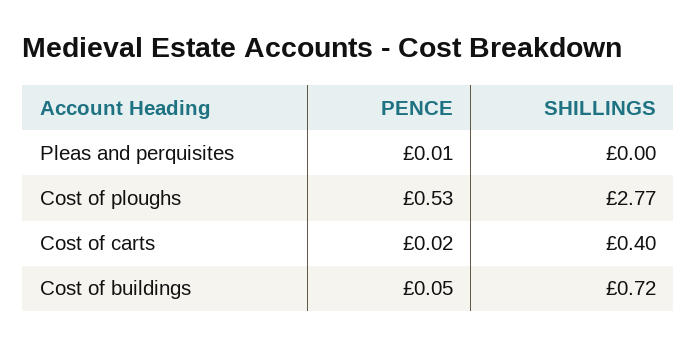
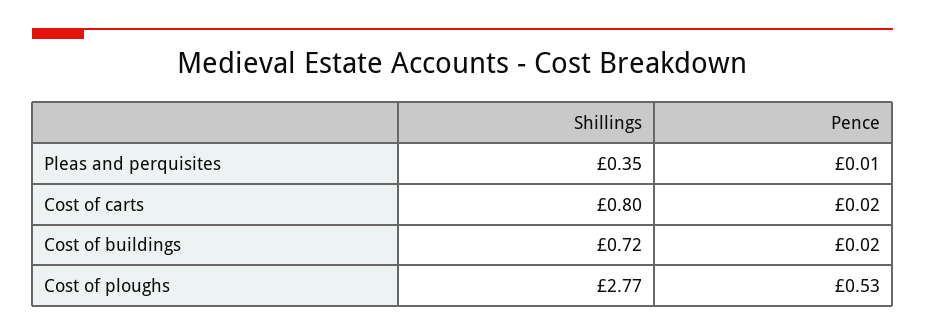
SHILLINGS, Pleas and perquisites: 0 -> 0.35
SHILLINGS, Cost of carts: 0.4 -> 0.8
PENCE, Cost of buildings: 0.05 -> 0.02

